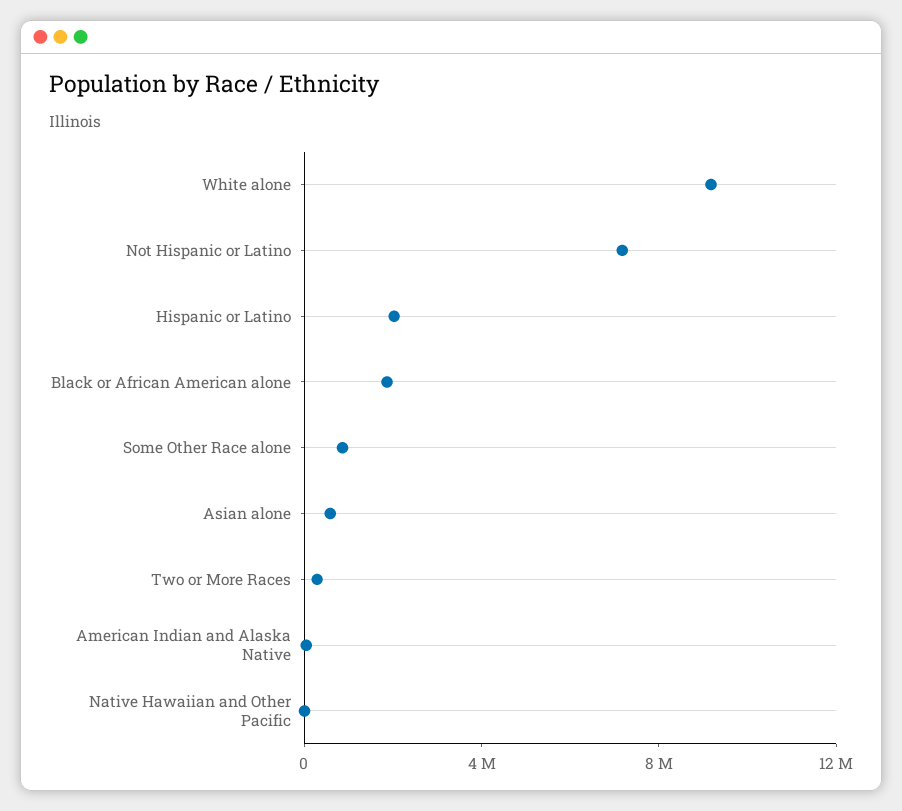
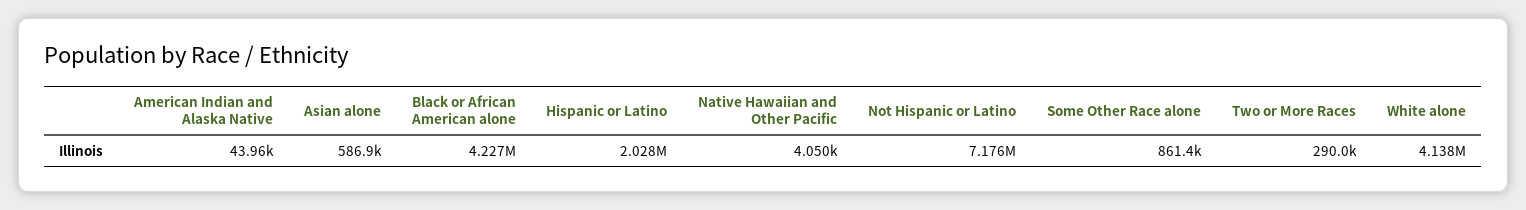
White alone: 9000000 -> 4138000
Black or African American alone: 2000000 -> 4227000

